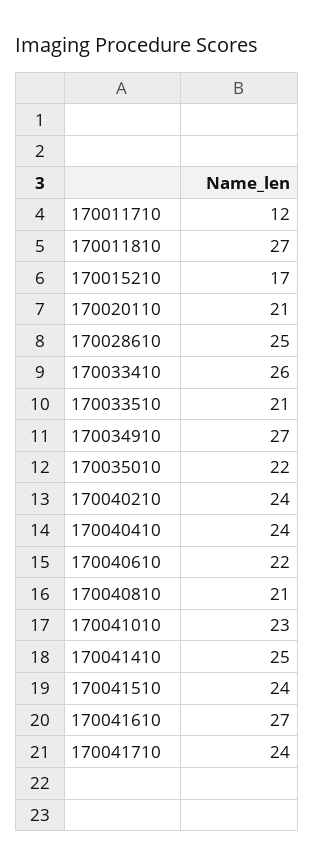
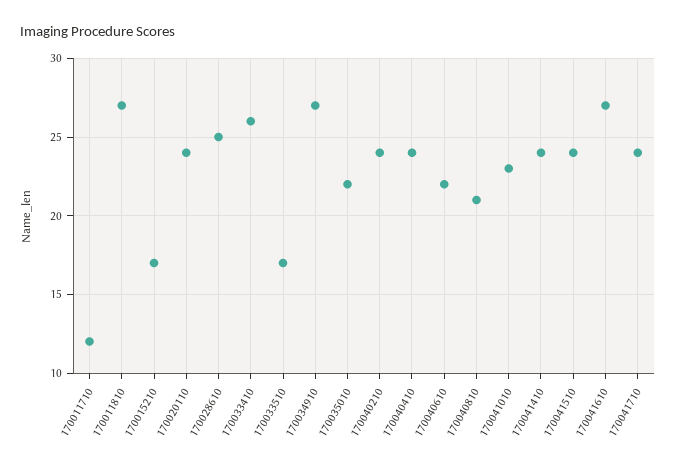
170020110: 21 -> 24
170033510: 21 -> 17
170041410: 25 -> 24

